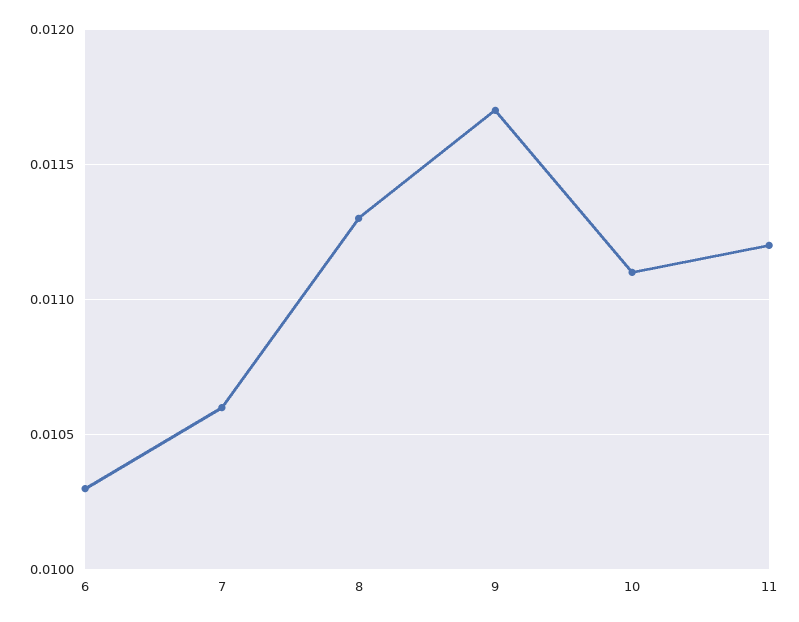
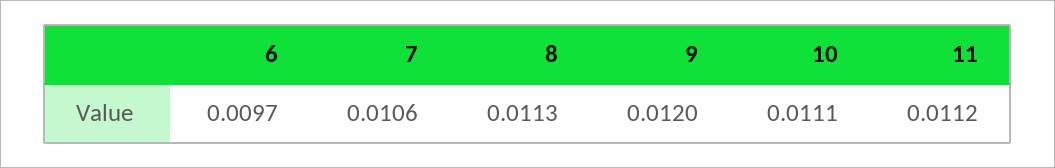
6: 0.0103 -> 0.0097
9: 0.0117 -> 0.012

